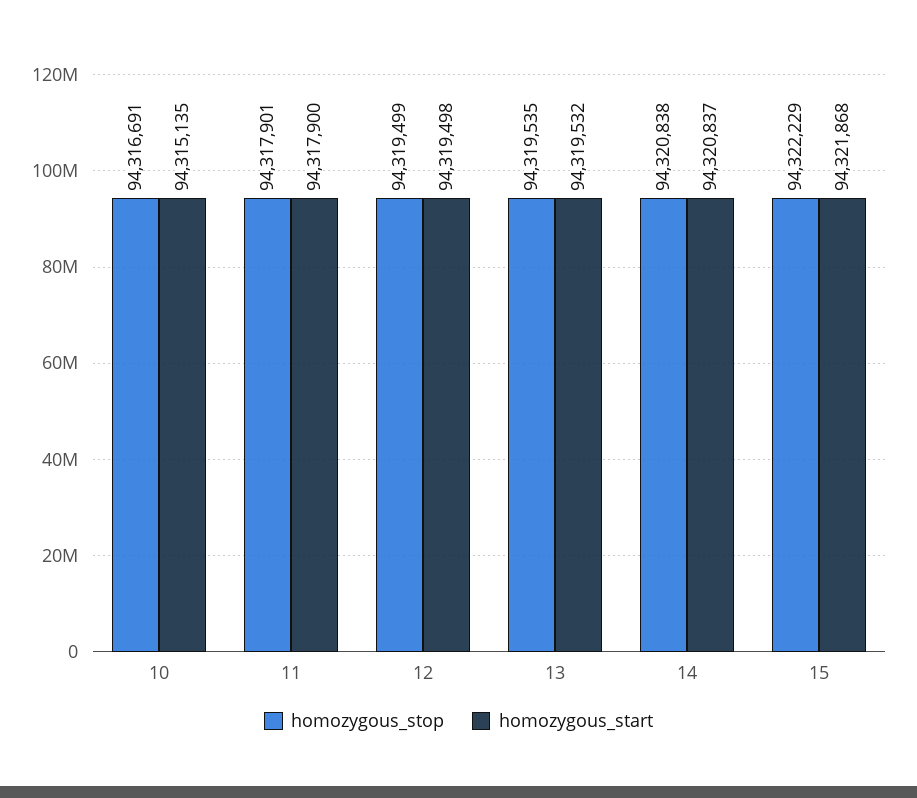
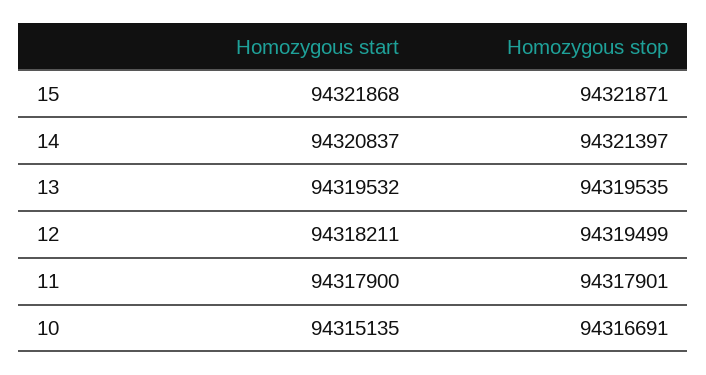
homozygous_start, 12: 94319498 -> 94318211
homozygous_stop, 14: 94320838 -> 94321397
homozygous_stop, 15: 94322229 -> 94321871

